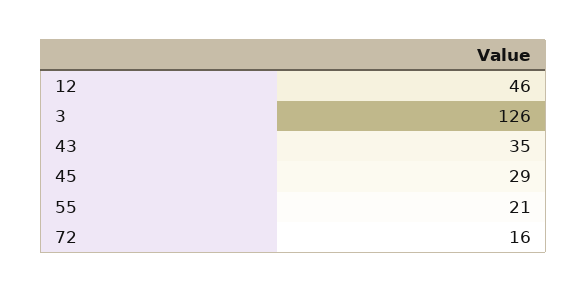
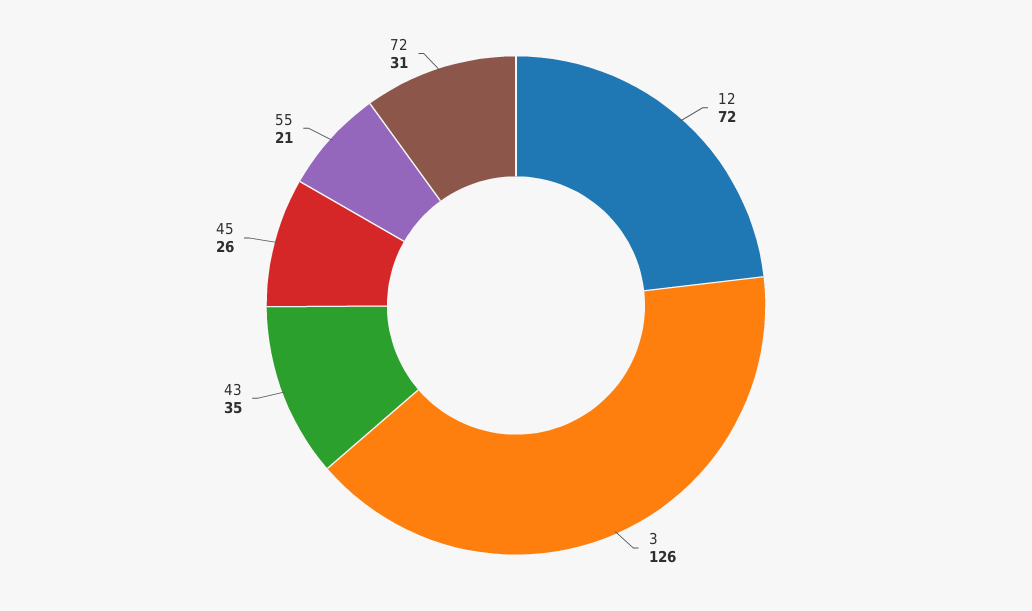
12: 46 -> 72
45: 29 -> 26
72: 16 -> 31

